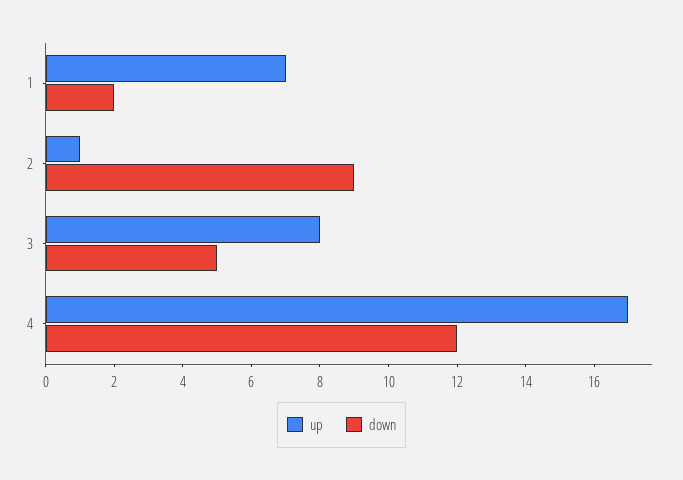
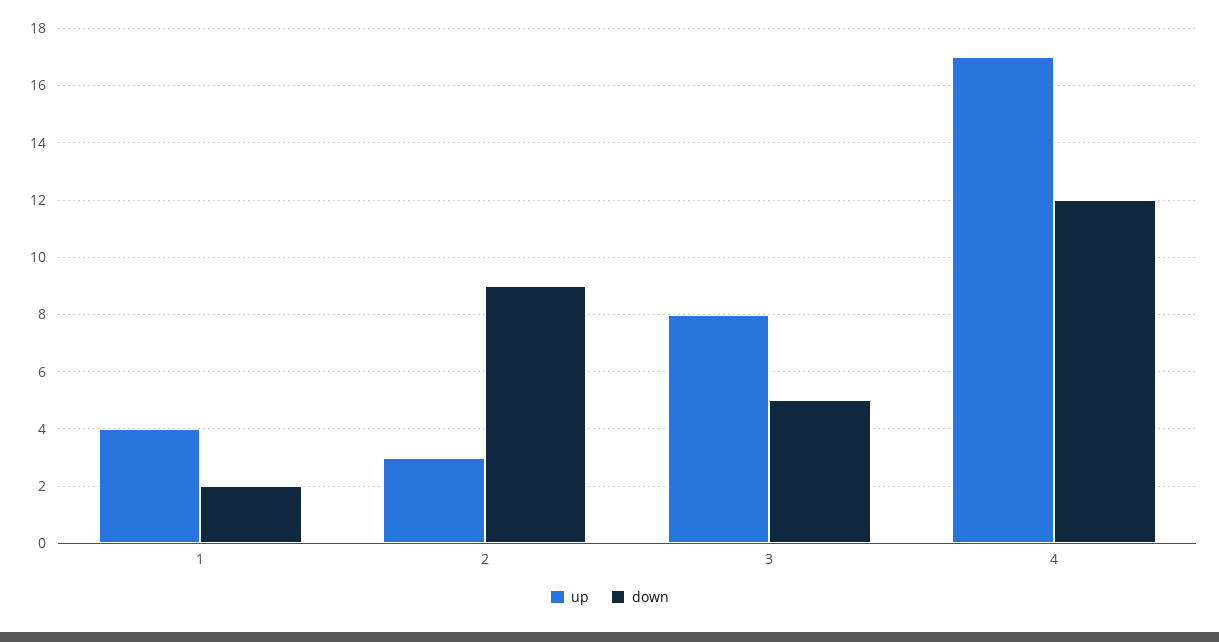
up, 1: 7 -> 4
up, 2: 1 -> 3

